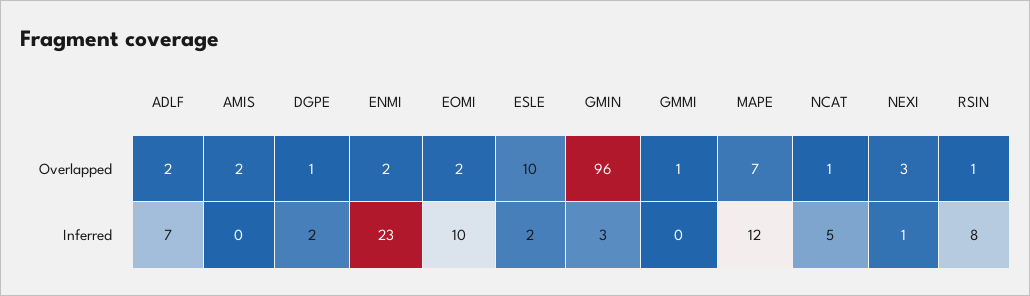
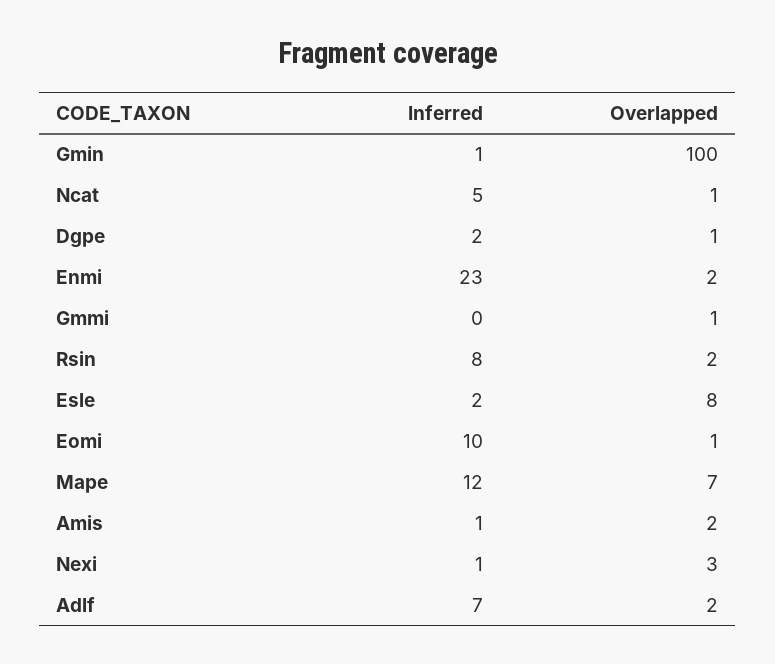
EOMI, Overlapped: 2 -> 1
ESLE, Overlapped: 10 -> 8
GMIN, Overlapped: 96 -> 100
RSIN, Overlapped: 1 -> 2
AMIS, Inferred: 0 -> 1
GMIN, Inferred: 3 -> 1

